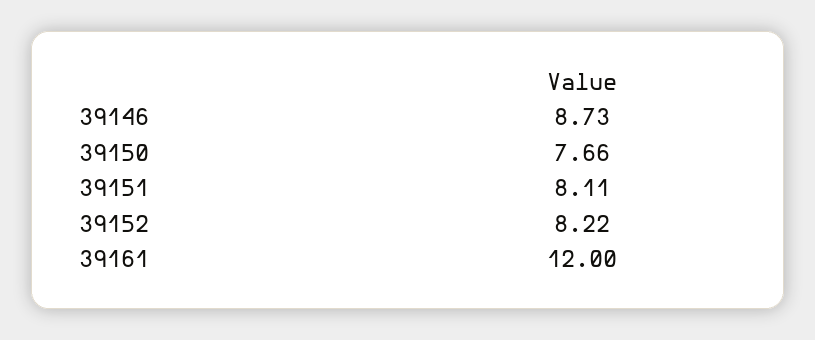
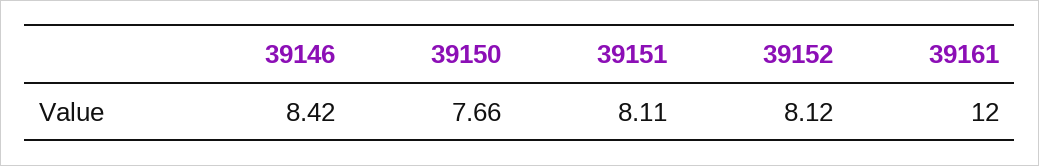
39146: 8.73 -> 8.42
39152: 8.22 -> 8.12

